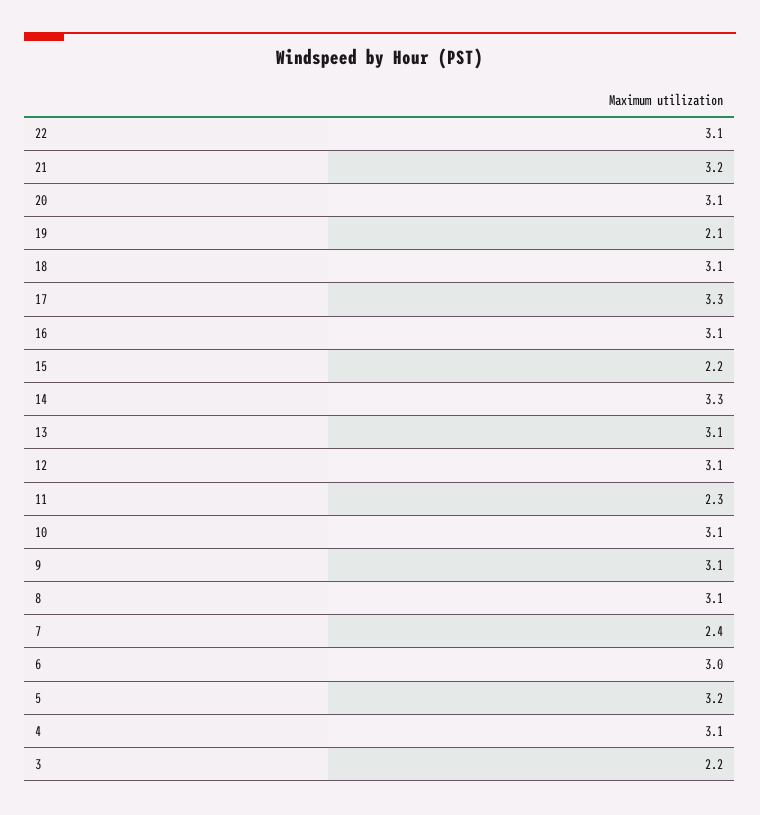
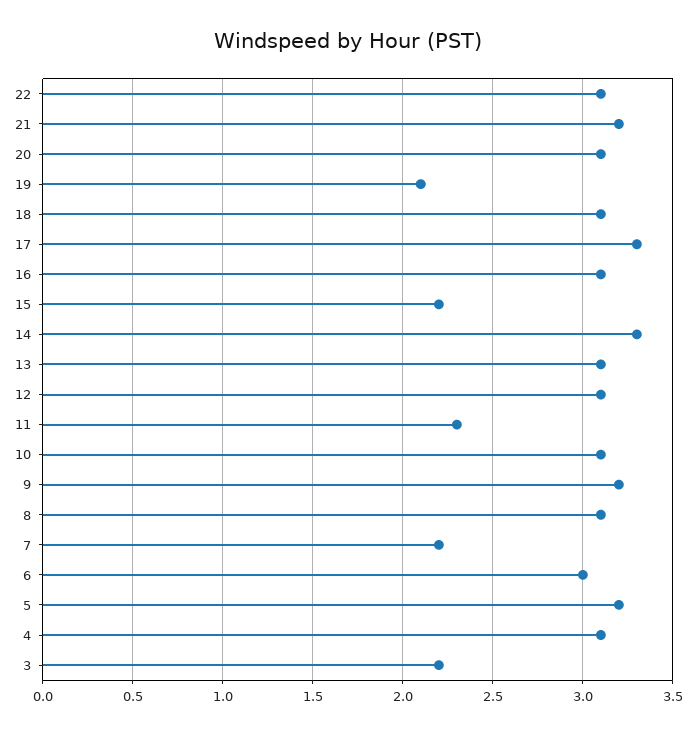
9: 3.1 -> 3.2
7: 2.4 -> 2.2

